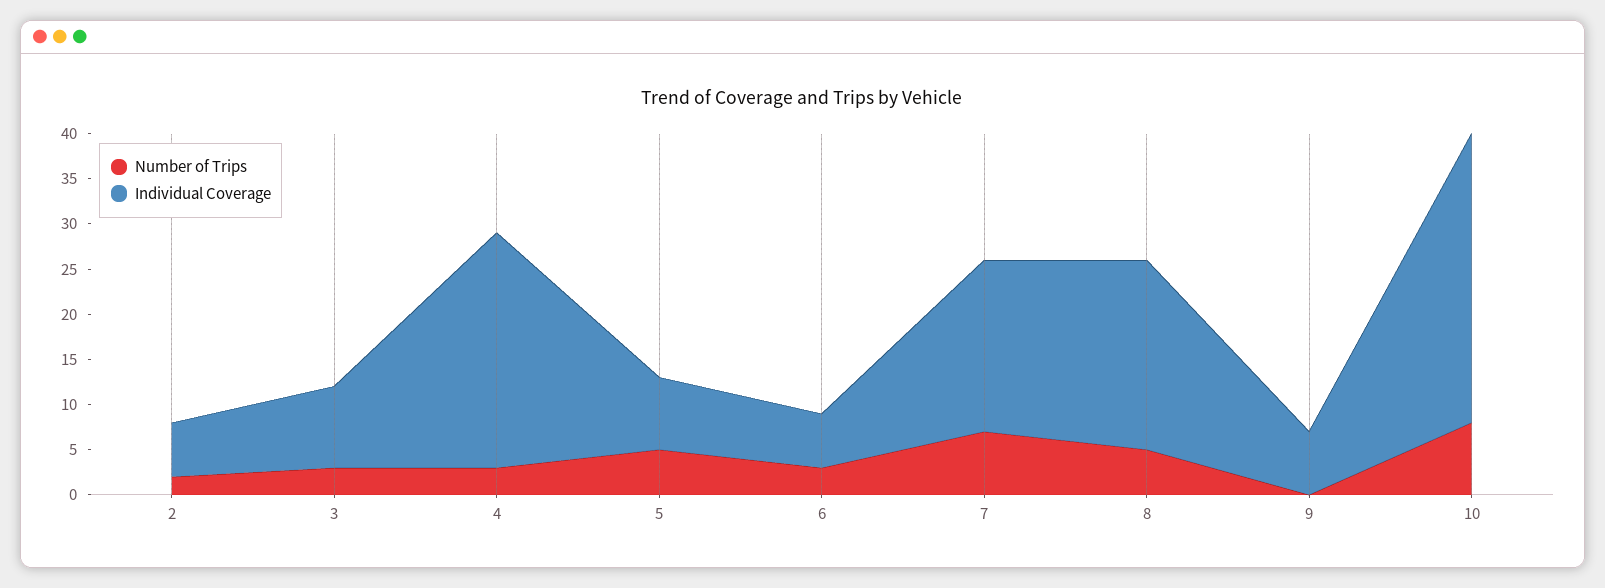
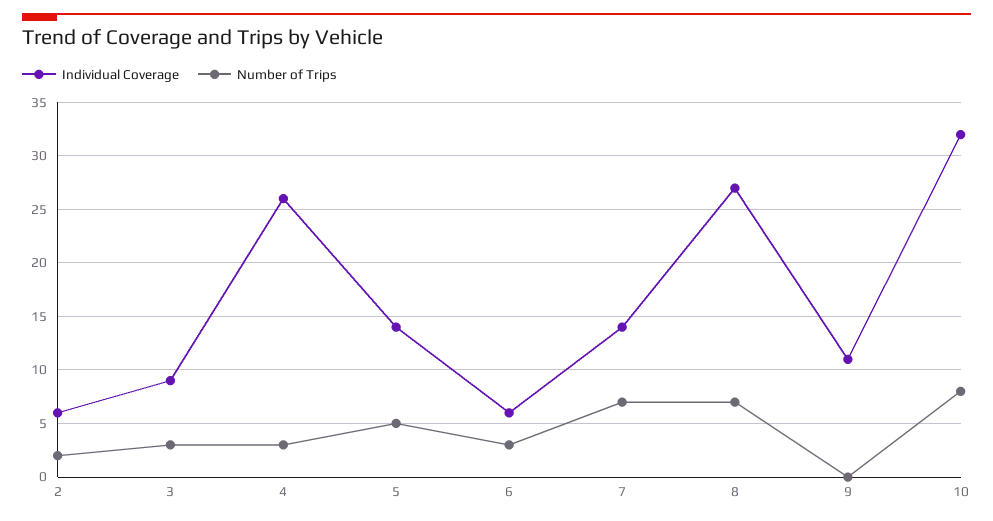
Individual Coverage, 5: 8 -> 14
Individual Coverage, 7: 19 -> 14
Number of Trips, 8: 5 -> 7
Individual Coverage, 8: 21 -> 27
Individual Coverage, 9: 7 -> 11

